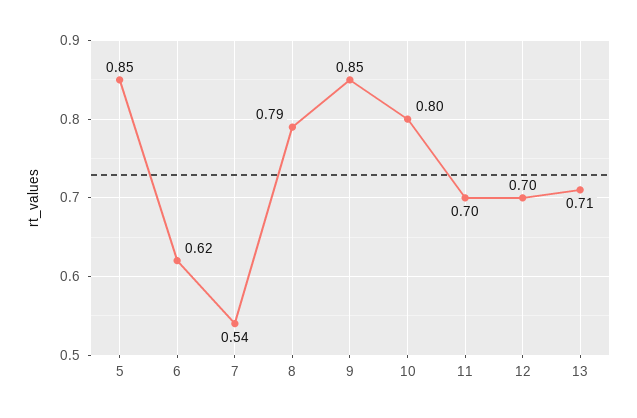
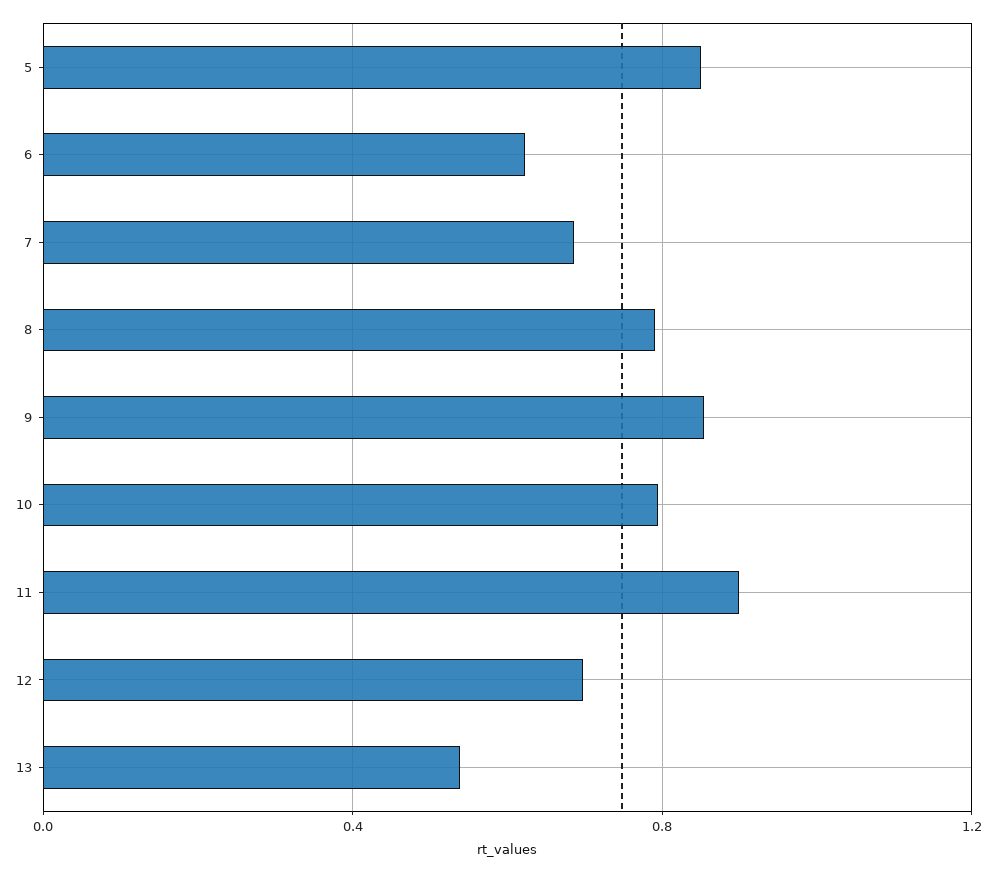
7: 0.54 -> 0.7
11: 0.7 -> 0.9
13: 0.71 -> 0.55

